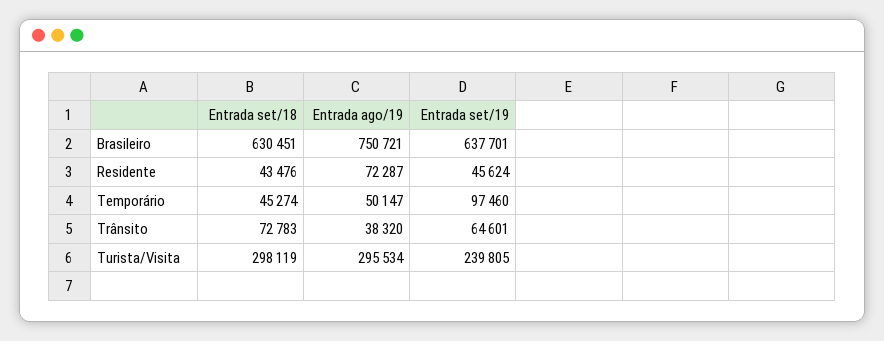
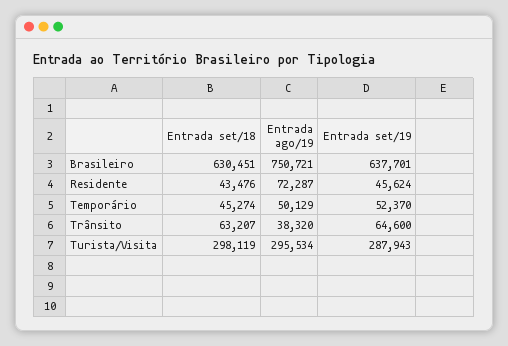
Entrada ago/19, Temporário: 50147 -> 50129
Entrada set/19, Temporário: 97460 -> 52370
Entrada set/18, Trânsito: 72783 -> 63207
Entrada set/19, Trânsito: 64601 -> 64600
Entrada set/19, Turista/Visita: 239805 -> 287943

